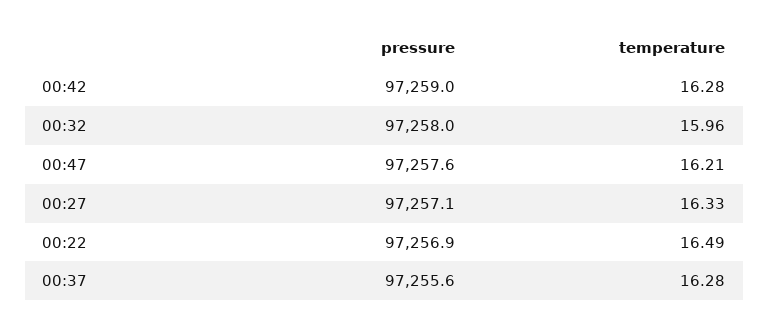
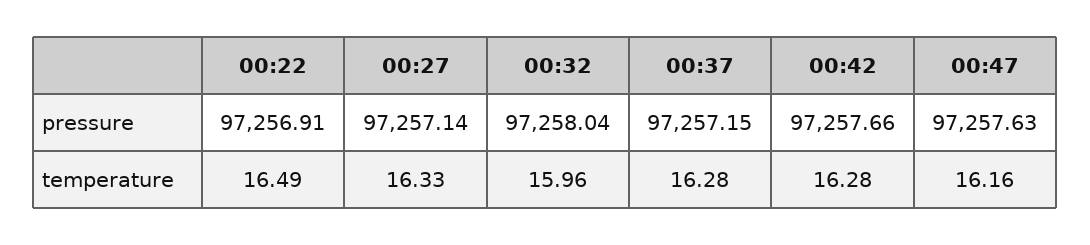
pressure, 00:42: 97259 -> 97257.66
temperature, 00:47: 16.21 -> 16.16
pressure, 00:37: 97255.6 -> 97257.15

